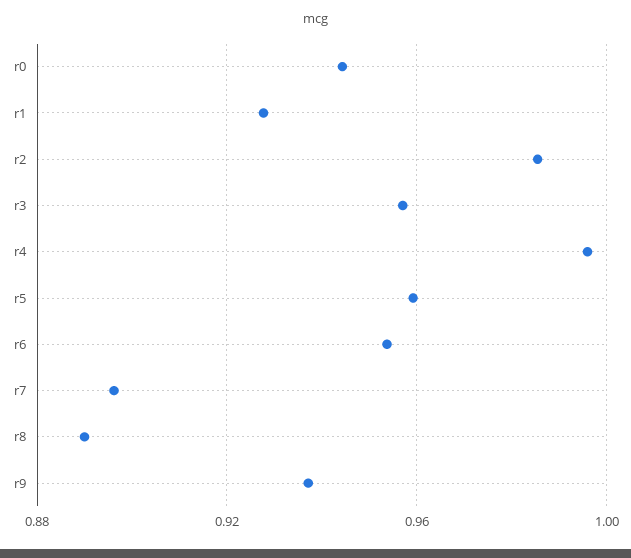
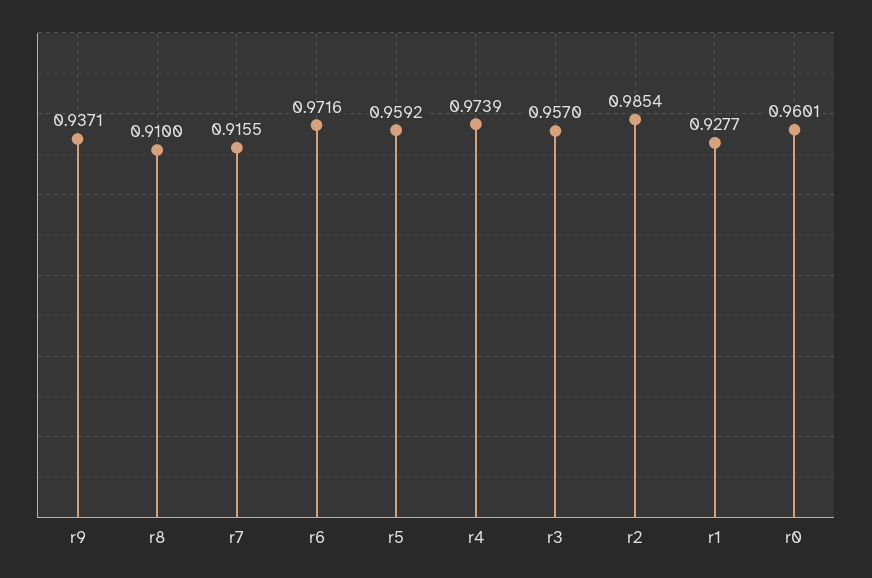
r0: 0.945 -> 0.9601
r4: 0.995 -> 0.9739
r6: 0.955 -> 0.9716
r7: 0.895 -> 0.9155
r8: 0.89 -> 0.91

